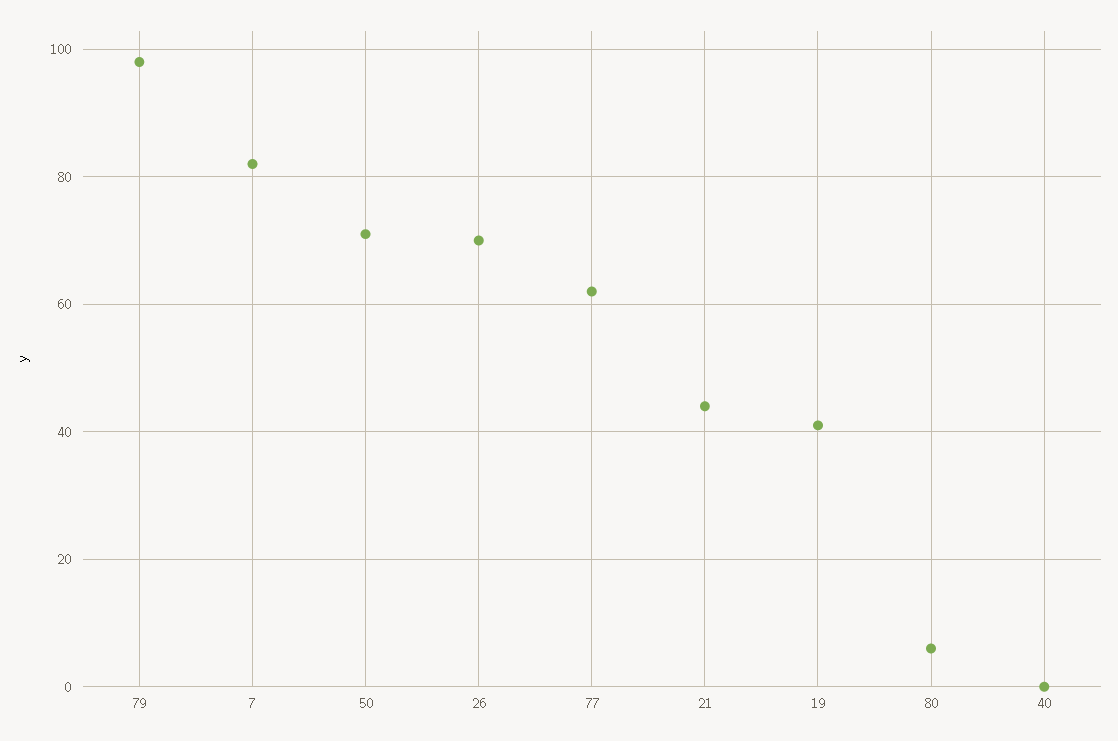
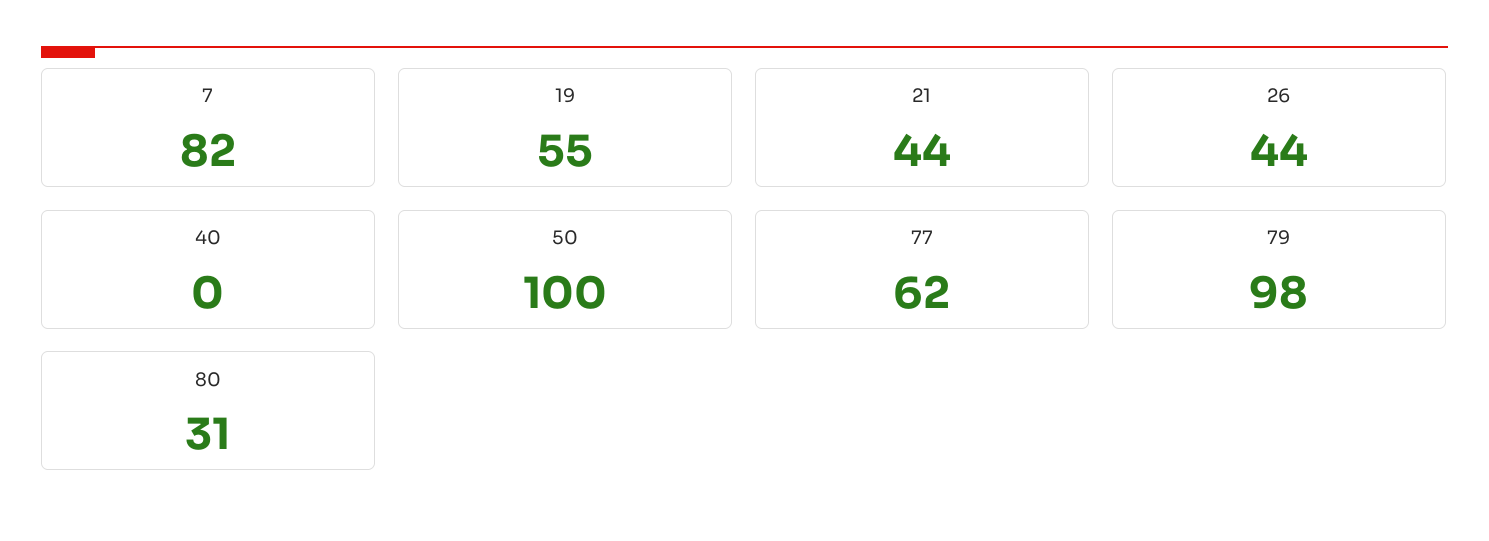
50: 70 -> 100
26: 70 -> 44
19: 40 -> 55
80: 5 -> 31

